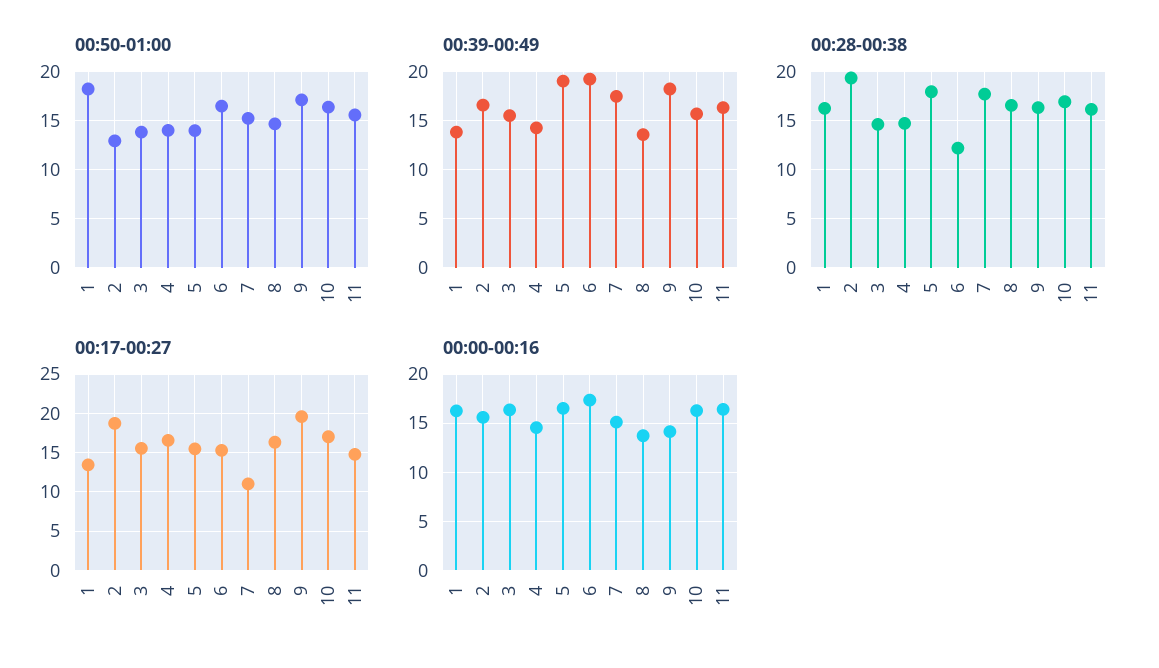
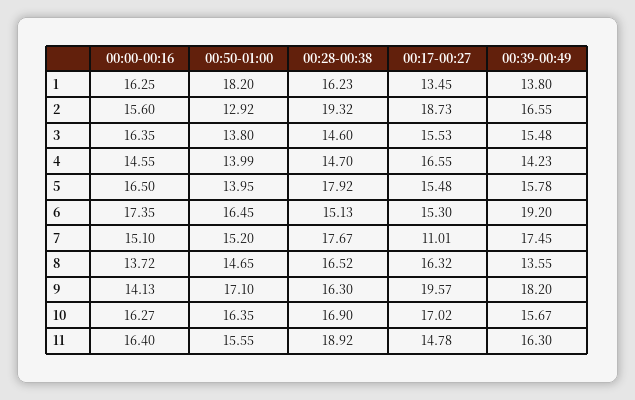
00:39-00:49, 5: 19 -> 15.78
00:28-00:38, 6: 12 -> 15.13
00:28-00:38, 11: 16 -> 18.92

